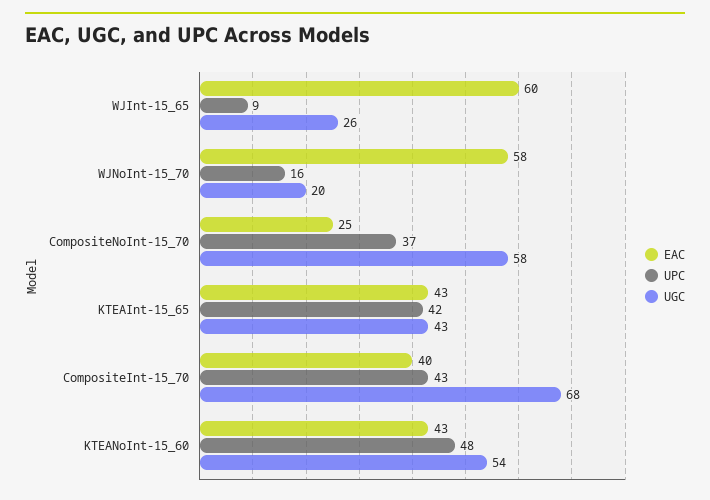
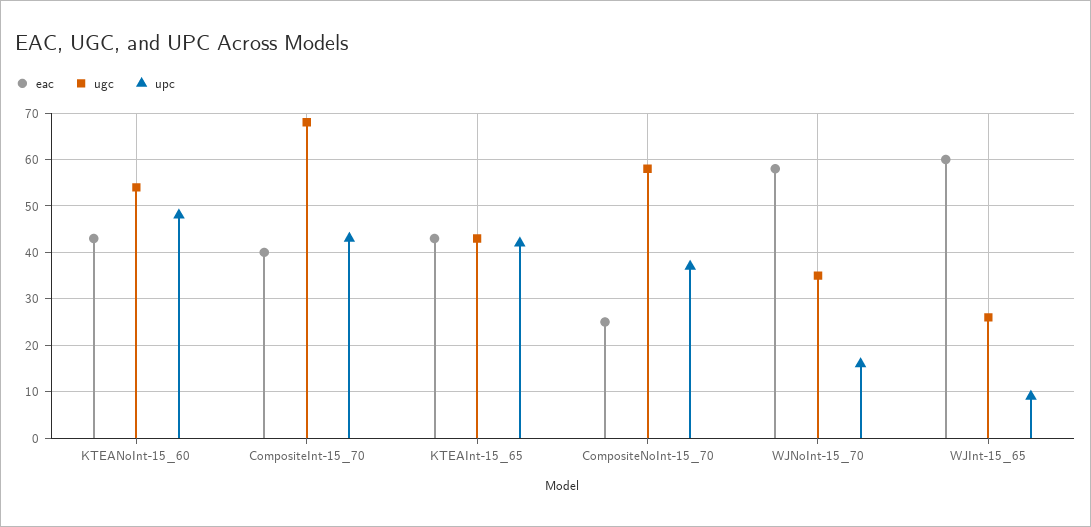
UGC, WJNoInt-15_70: 20 -> 35

